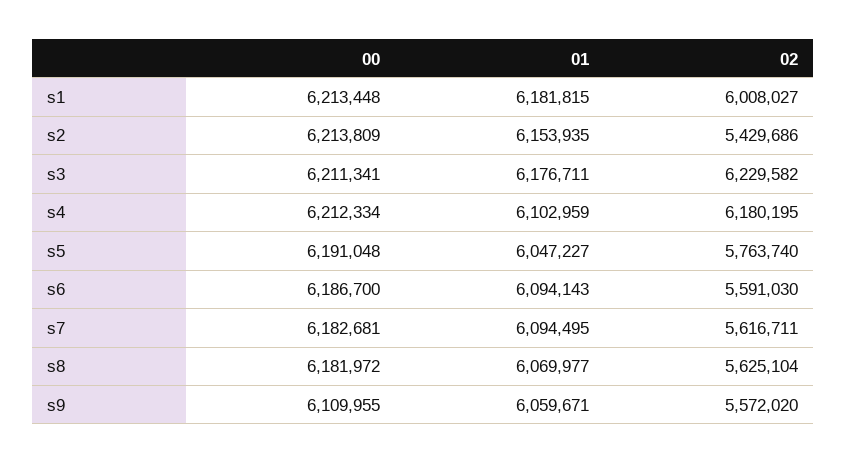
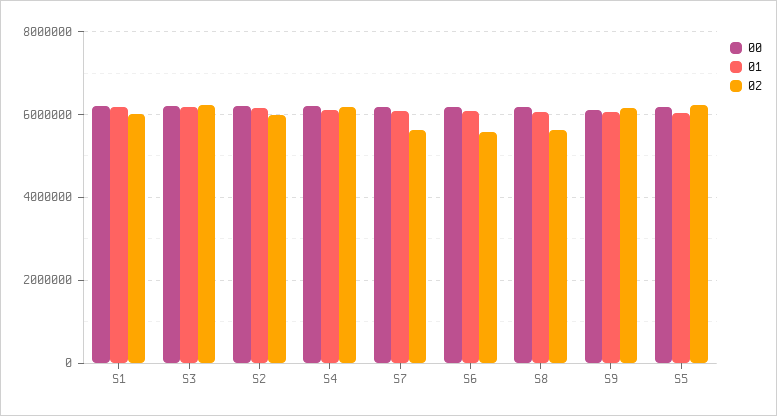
02, s2: 5429686 -> 6000000
02, s5: 5763740 -> 6200000
02, s9: 5572020 -> 6200000

